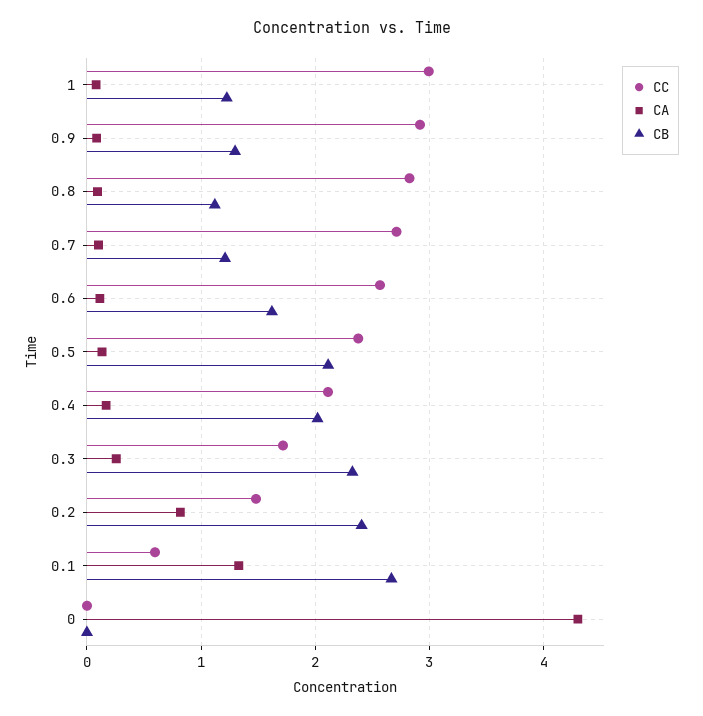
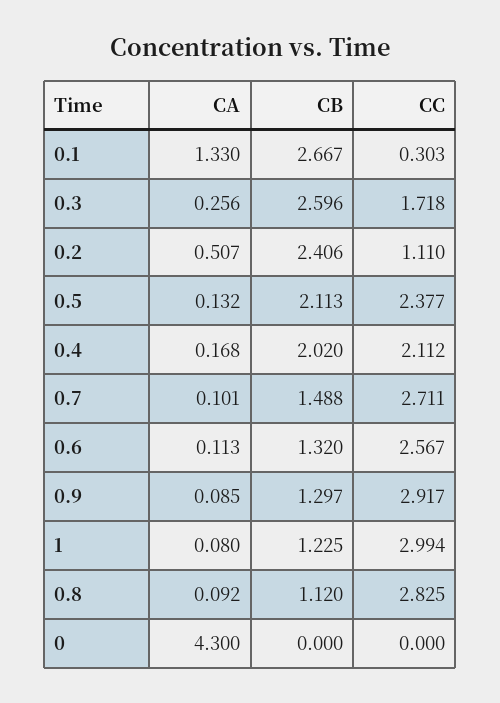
CB, 0.7: 1.2 -> 1.488
CB, 0.6: 1.6 -> 1.32
CB, 0.3: 2.3 -> 2.596
CC, 0.2: 1.5 -> 1.11
CA, 0.2: 0.8 -> 0.507
CC, 0.1: 0.6 -> 0.303

